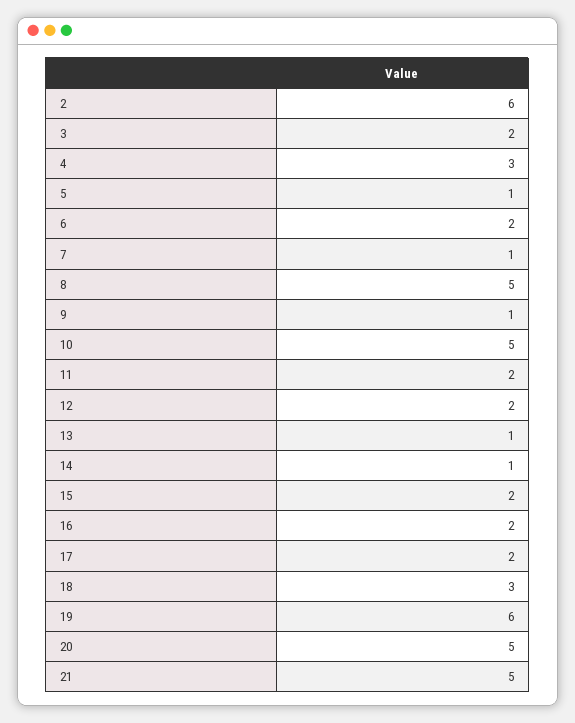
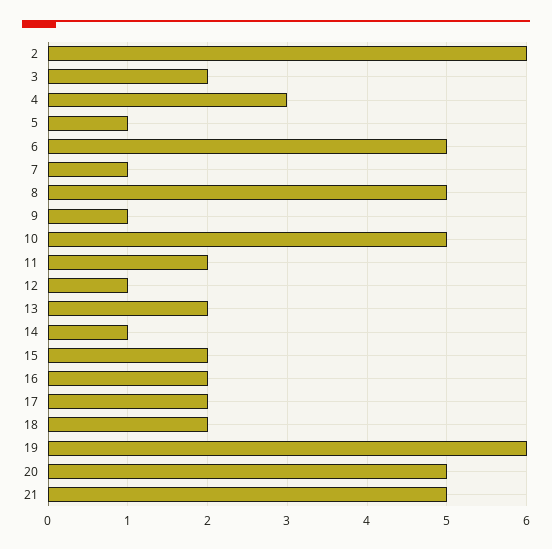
6: 2 -> 5
12: 2 -> 1
13: 1 -> 2
18: 3 -> 2

